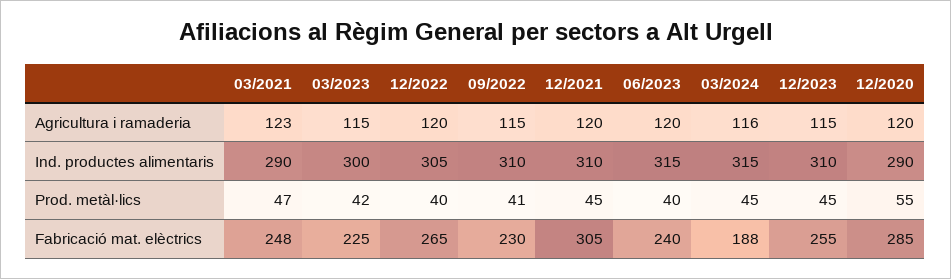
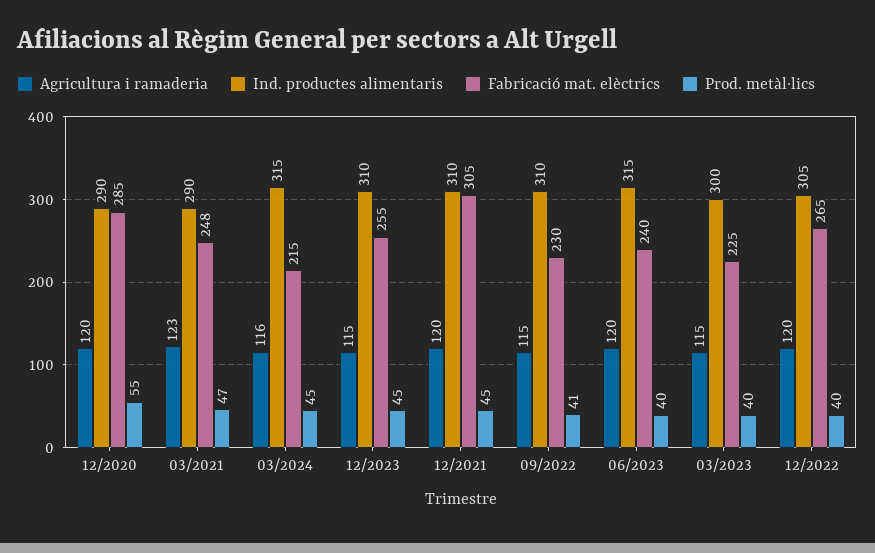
Prod. metàl·lics, 03/2023: 42 -> 40
Fabricació mat. elèctrics, 03/2024: 188 -> 215

